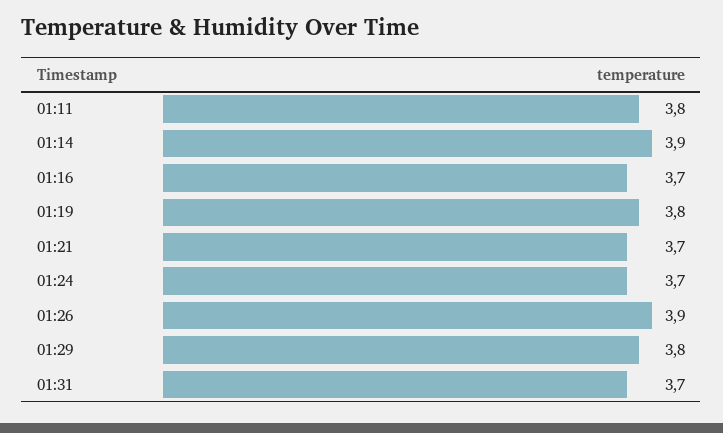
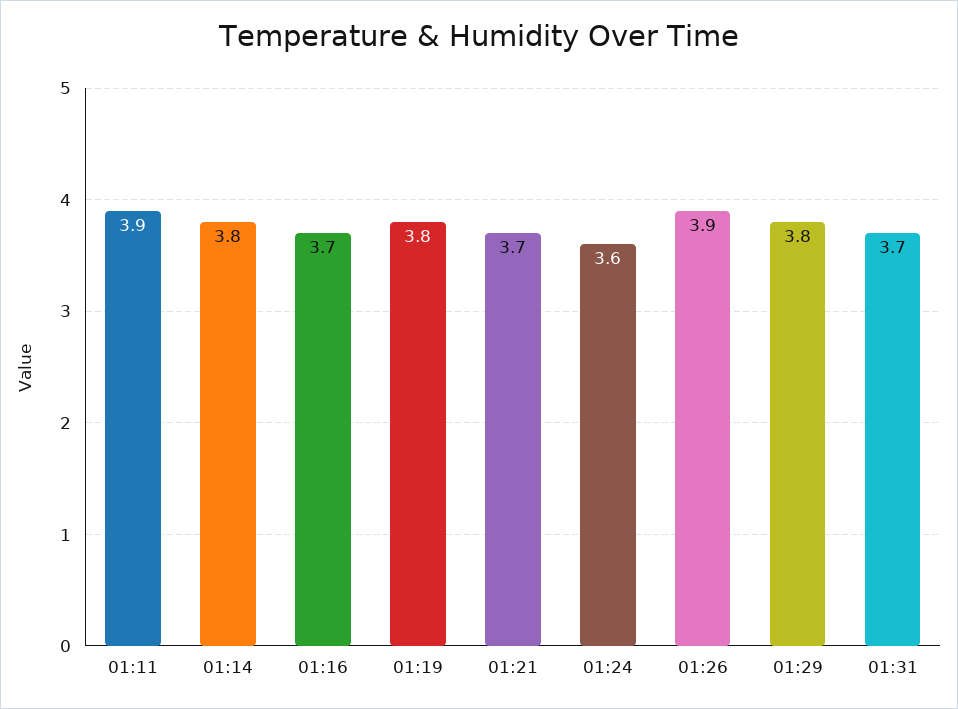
01:11: 3.8 -> 3.9
01:14: 3.9 -> 3.8
01:24: 3.7 -> 3.6

